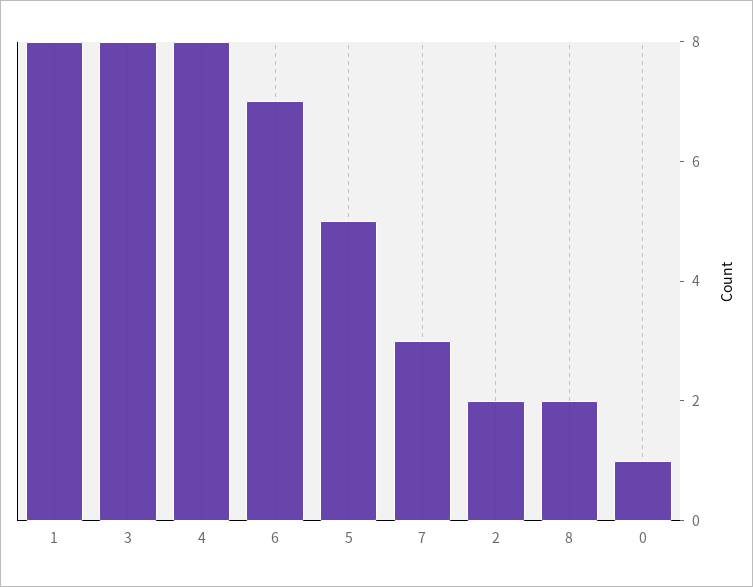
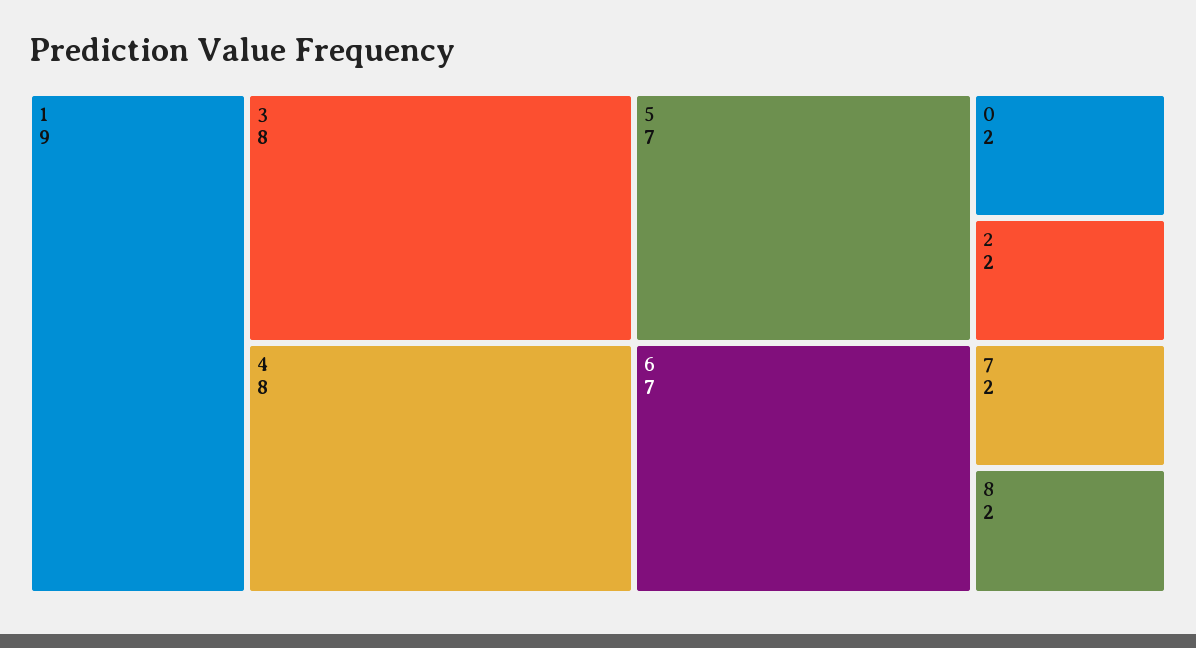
1: 8 -> 9
5: 5 -> 7
7: 3 -> 2
0: 1 -> 2

